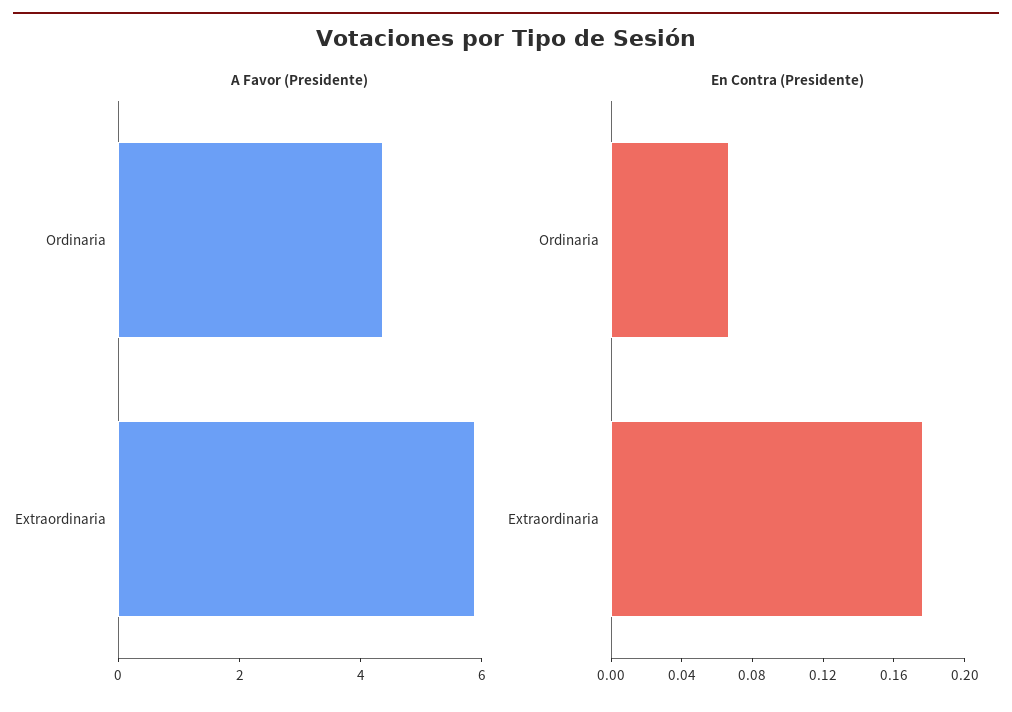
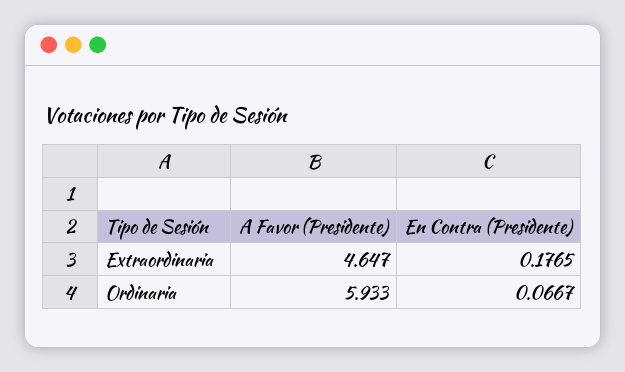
A Favor (Presidente), Ordinaria: 4.5 -> 5.933
A Favor (Presidente), Extraordinaria: 6 -> 4.647

